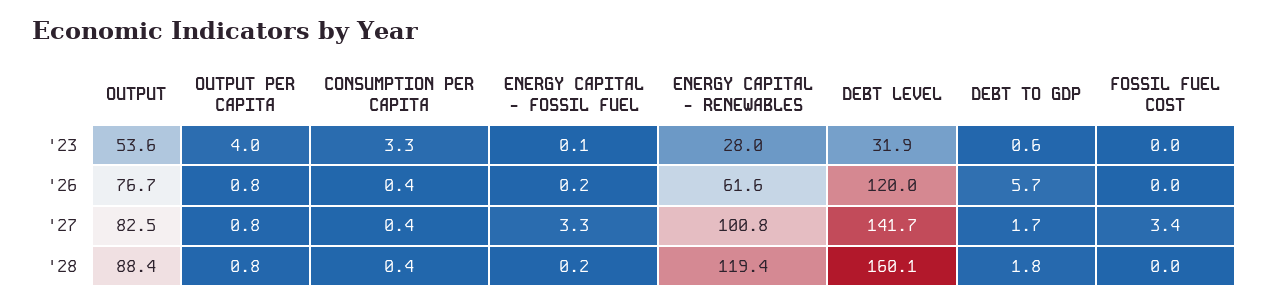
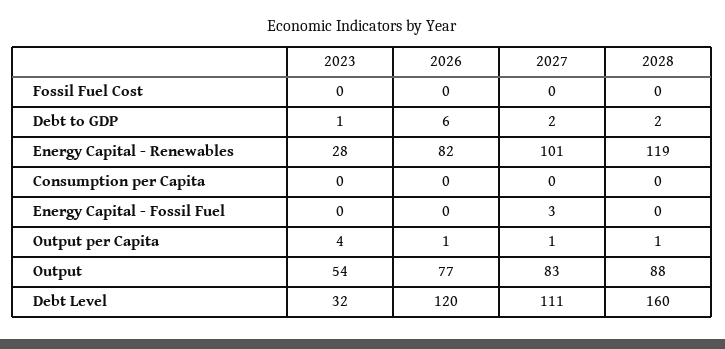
CONSUMPTION PER CAPITA, '23: 3.3 -> 0
ENERGY CAPITAL - RENEWABLES, '26: 61.6 -> 82
DEBT LEVEL, '27: 141.7 -> 111
FOSSIL FUEL COST, '27: 3.4 -> 0

